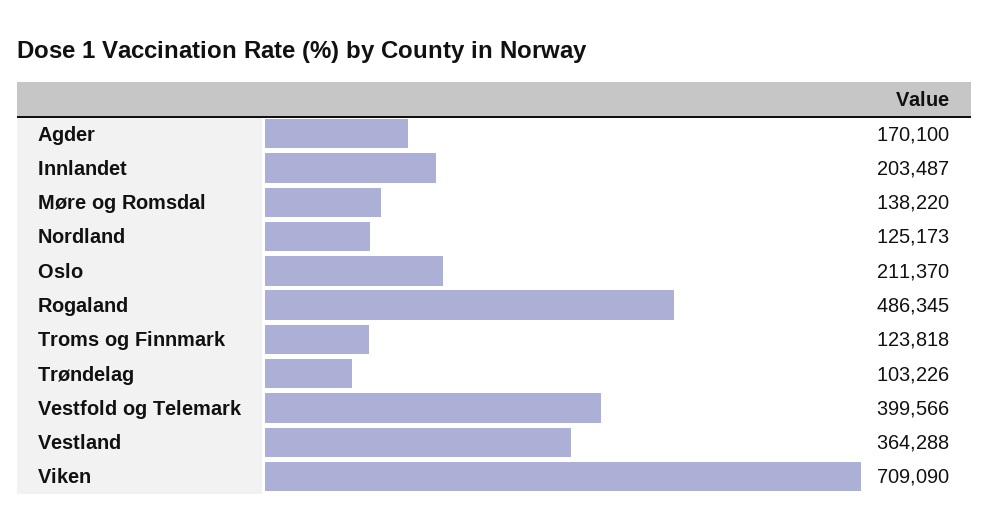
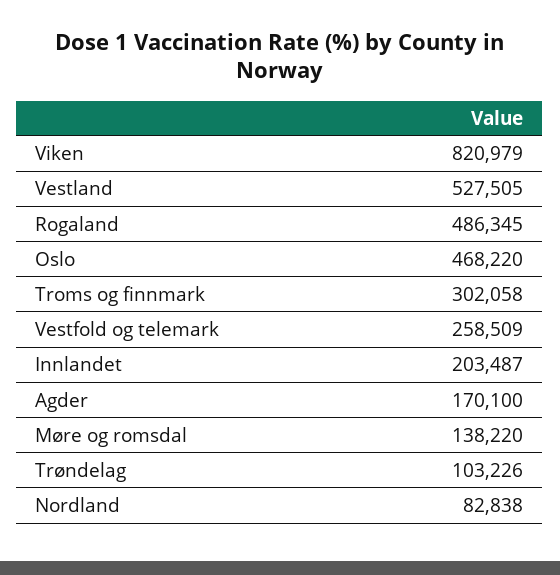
Nordland: 125173 -> 82838
Oslo: 211370 -> 468220
Troms og Finnmark: 123818 -> 302058
Vestfold og Telemark: 399566 -> 258509
Vestland: 364288 -> 527505
Viken: 709090 -> 820979

